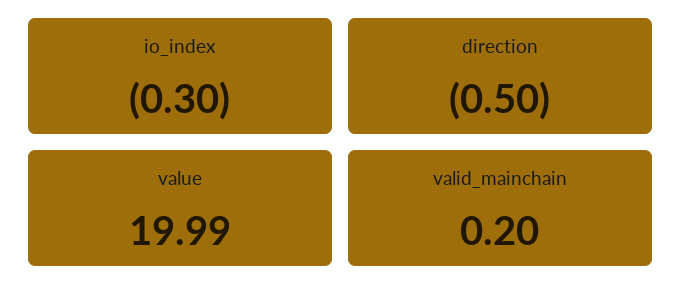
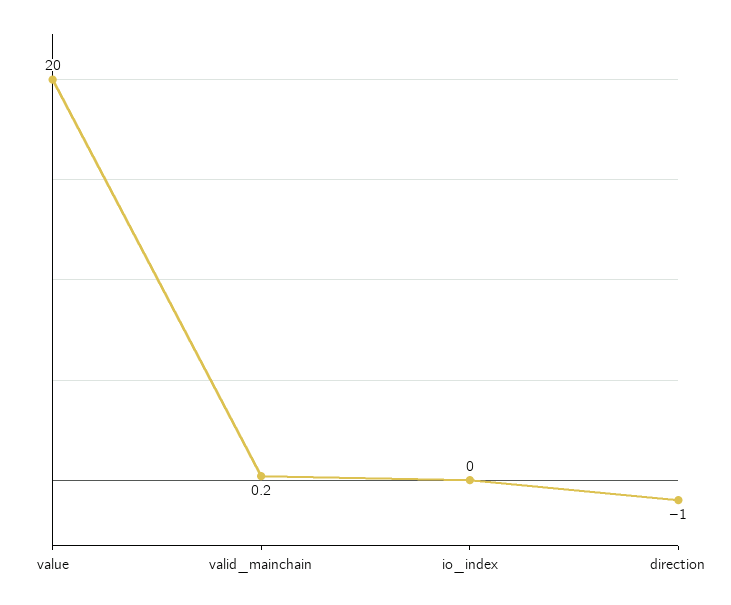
io_index: -0.3 -> 0
direction: -0.5 -> -1

